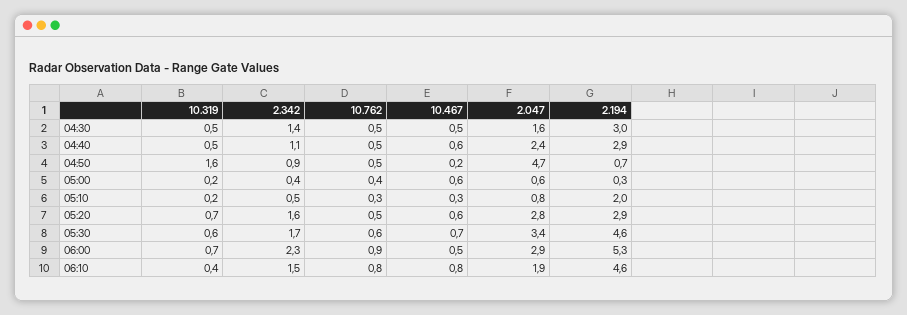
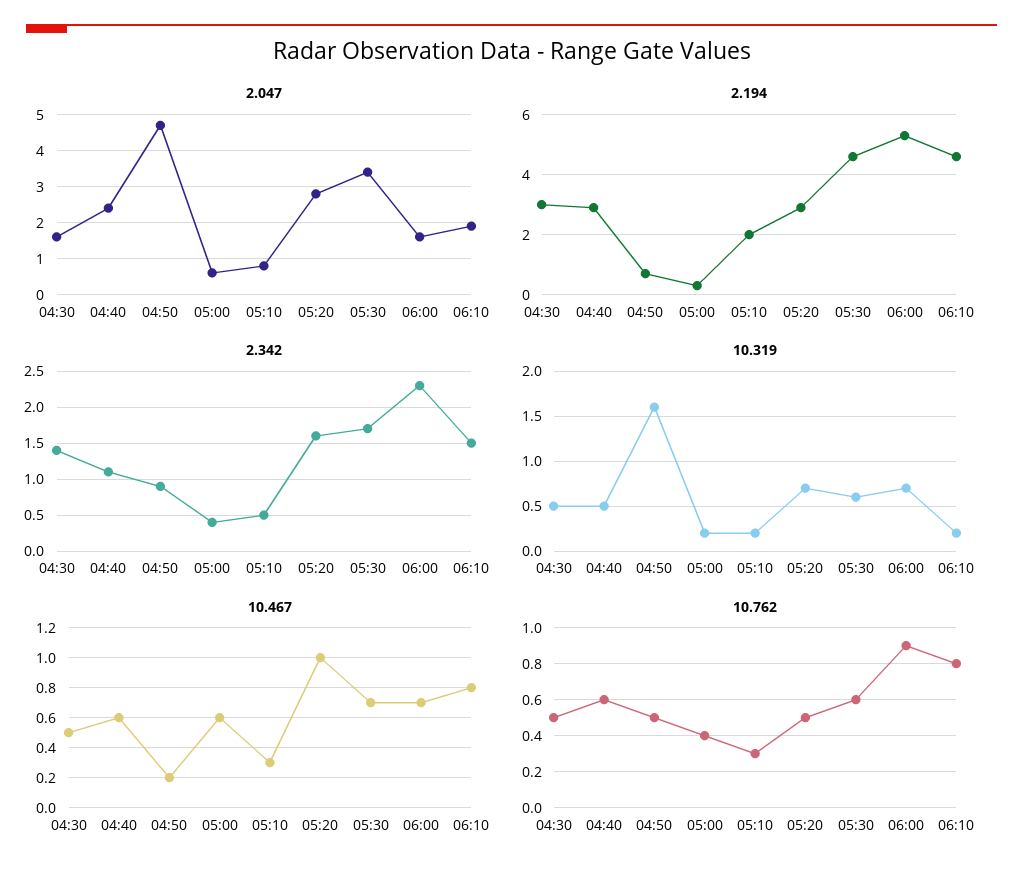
10.762, 04:40: 0.5 -> 0.6
10.467, 05:20: 0.6 -> 1
10.467, 06:00: 0.5 -> 0.7
2.047, 06:00: 2.9 -> 1.5
10.319, 06:10: 0.4 -> 0.2

